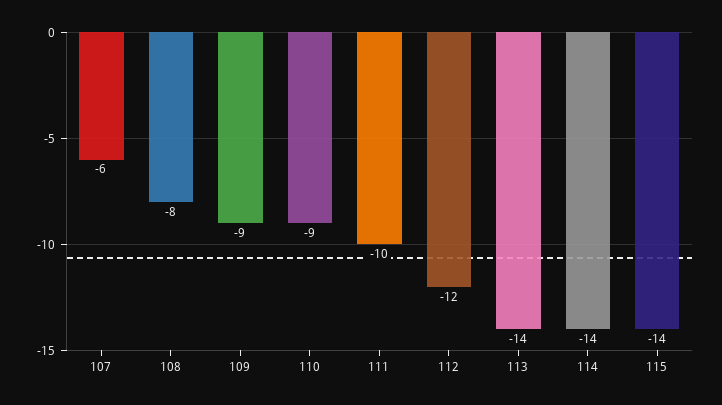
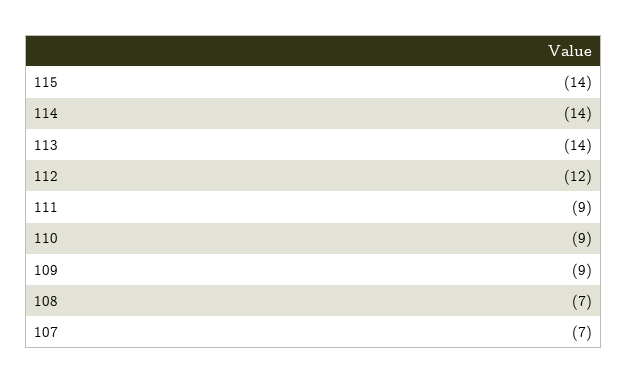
107: -6 -> -7
108: -8 -> -7
111: -10 -> -9

